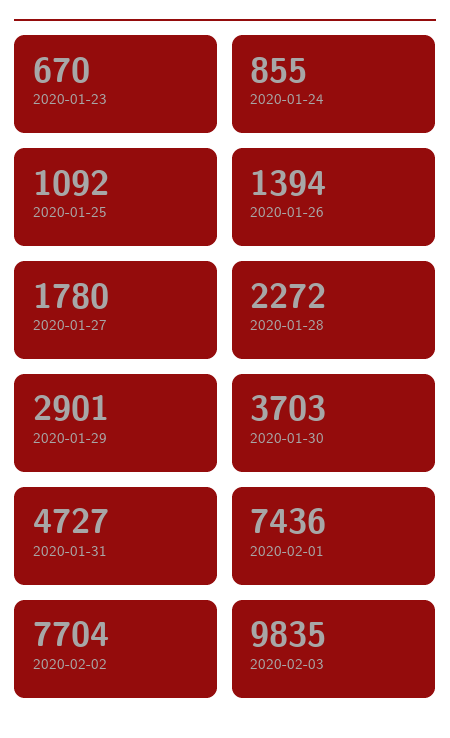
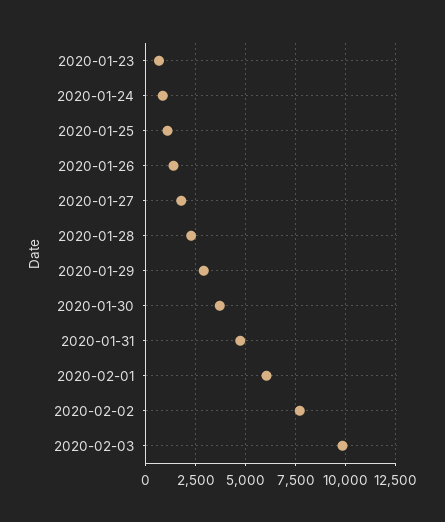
2020-02-01: 7436 -> 6000

